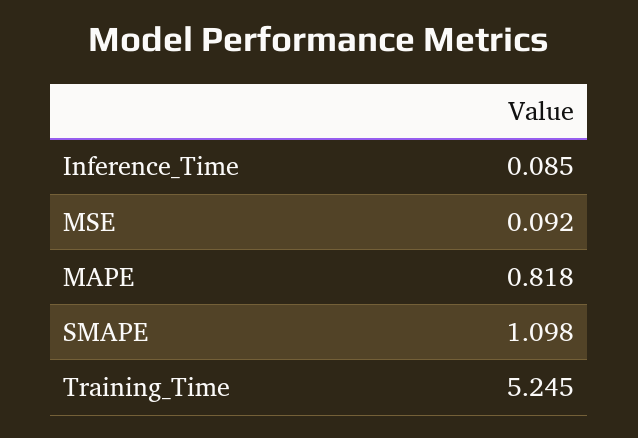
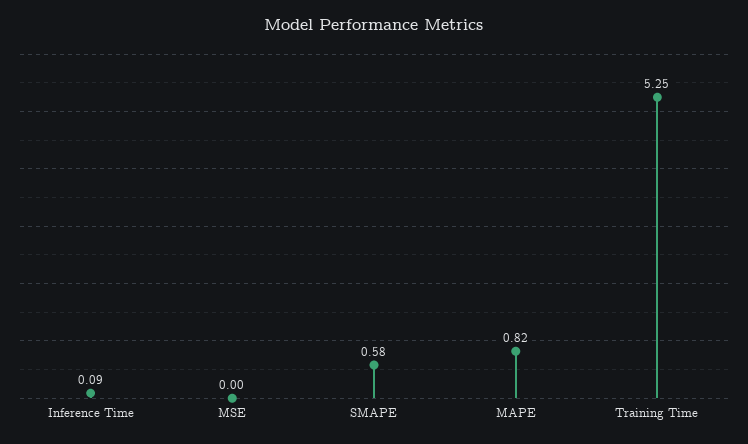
MSE: 0.092 -> 0
SMAPE: 1.098 -> 0.58

